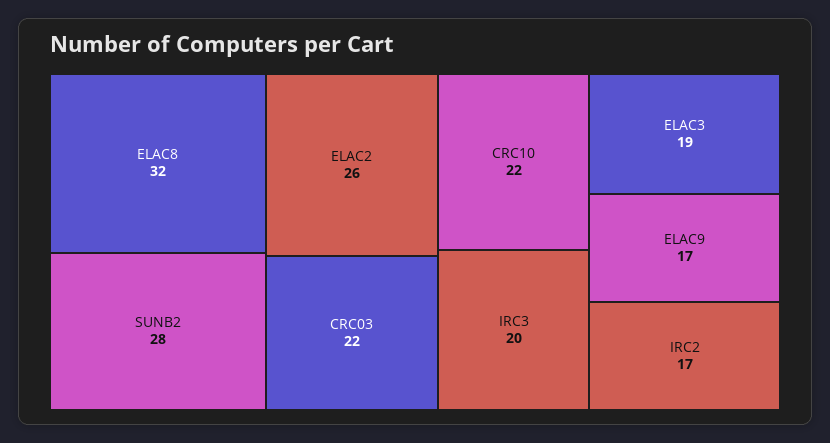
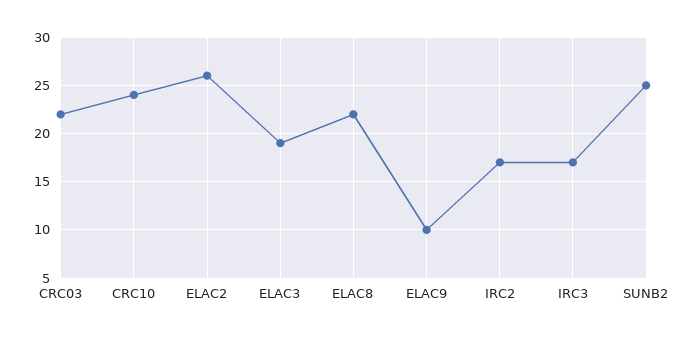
ELAC8: 32 -> 22
SUNB2: 28 -> 25
CRC10: 22 -> 24
IRC3: 20 -> 17
ELAC9: 17 -> 10

